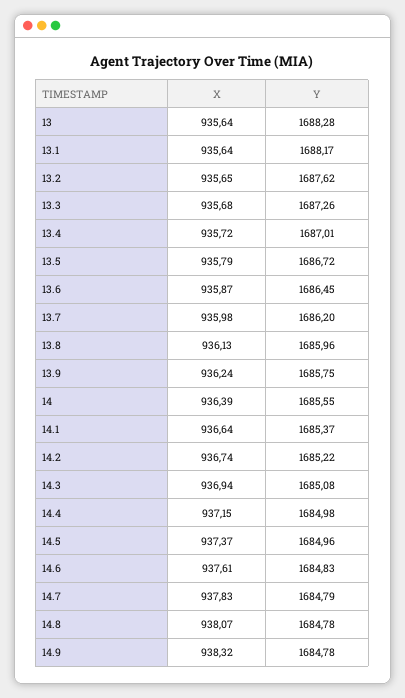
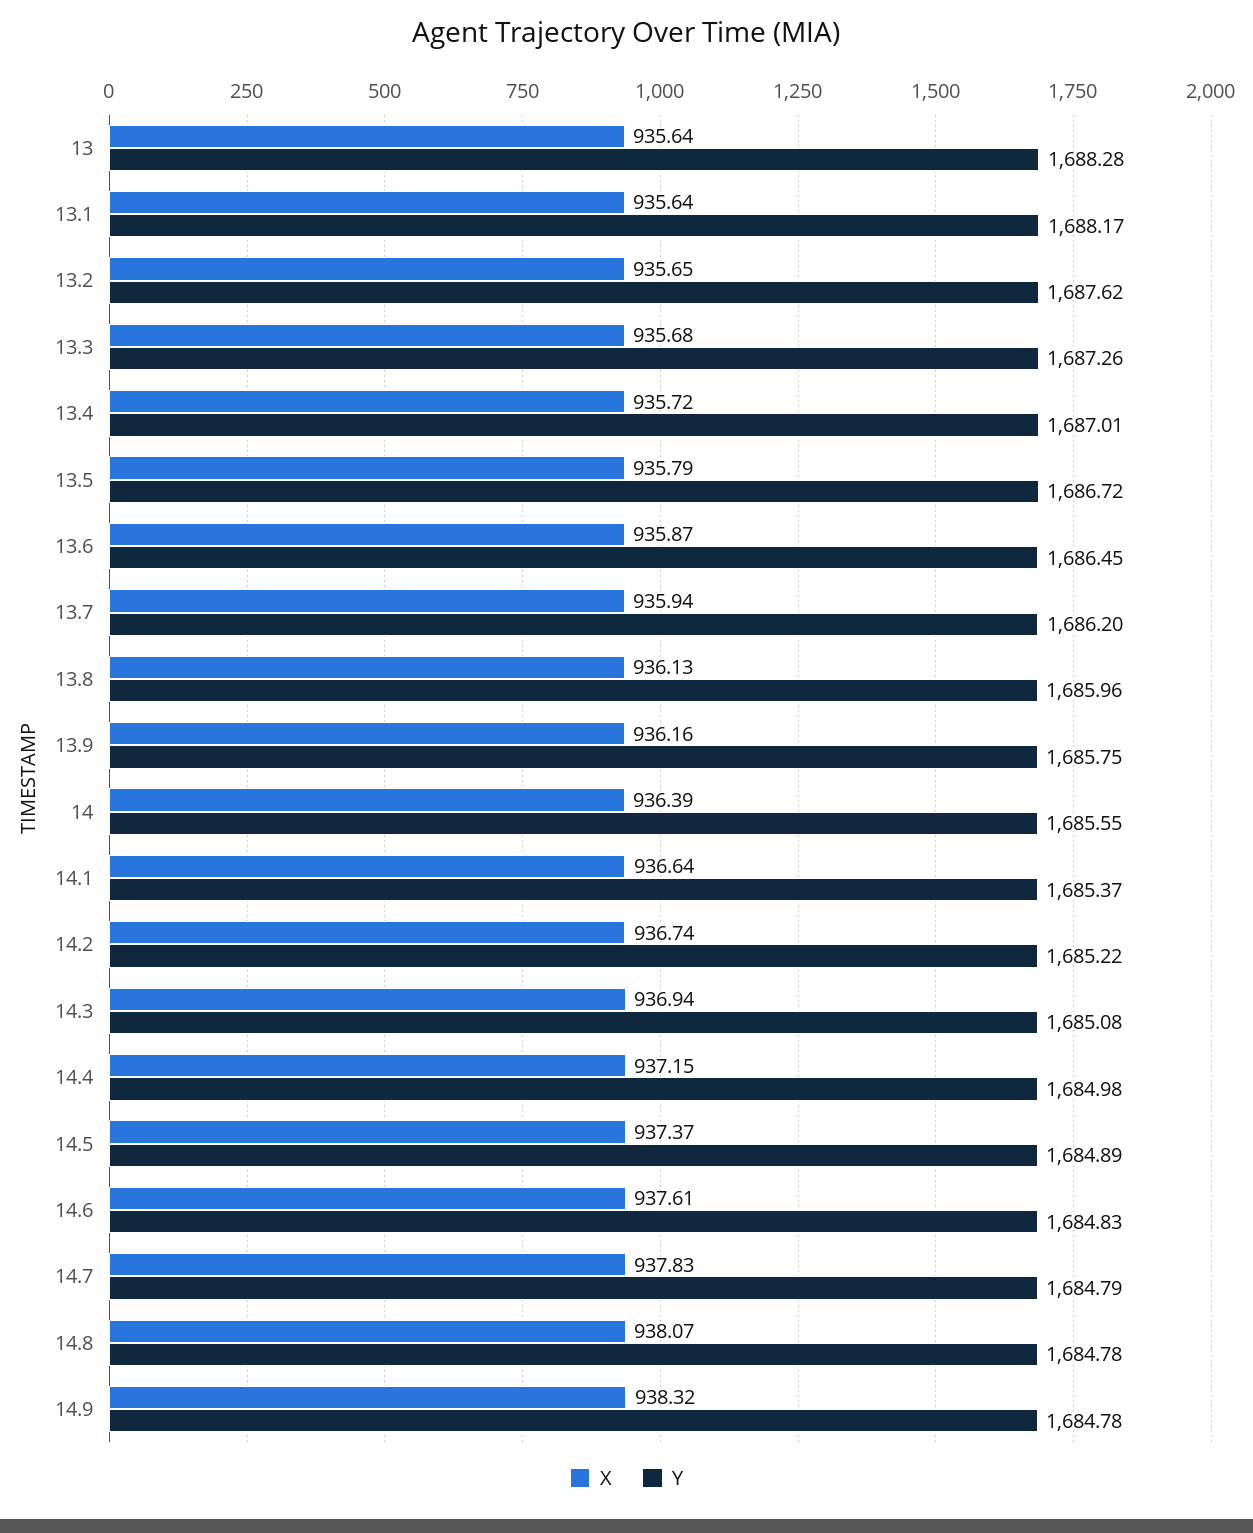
X, 13.7: 935.98 -> 935.94
X, 13.9: 936.24 -> 936.16
Y, 14.5: 1684.96 -> 1684.89

